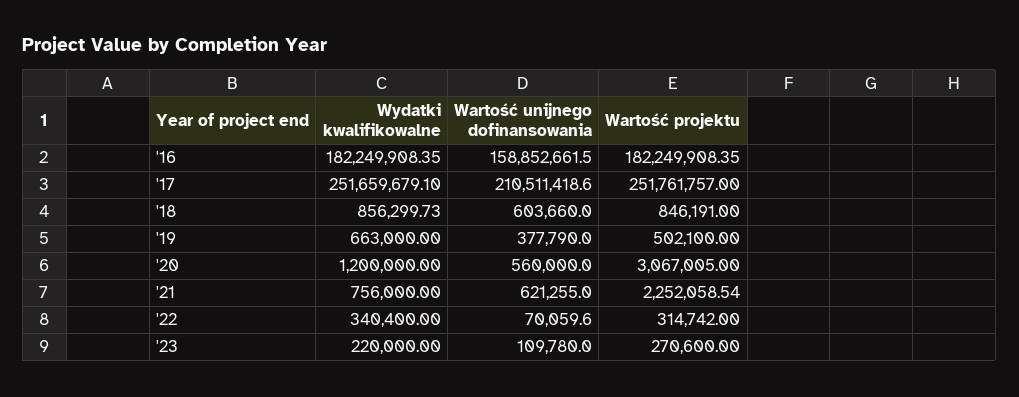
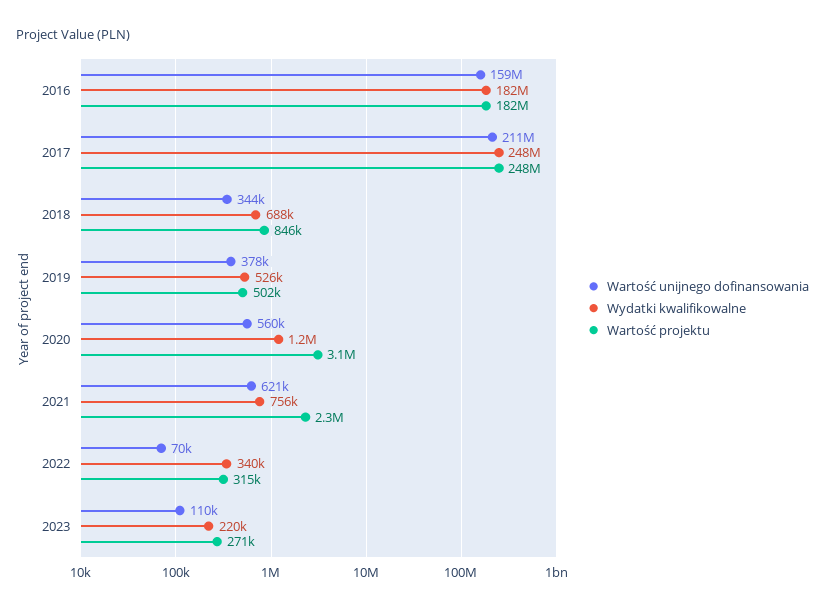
Wydatki kwalifikowalne, '17: 251659679.1 -> 248000000
Wartość projektu, '17: 251761757 -> 248000000
Wydatki kwalifikowalne, '18: 856299.73 -> 688000
Wartość unijnego dofinansowania, '18: 603660 -> 344000
Wydatki kwalifikowalne, '19: 663000 -> 526000

